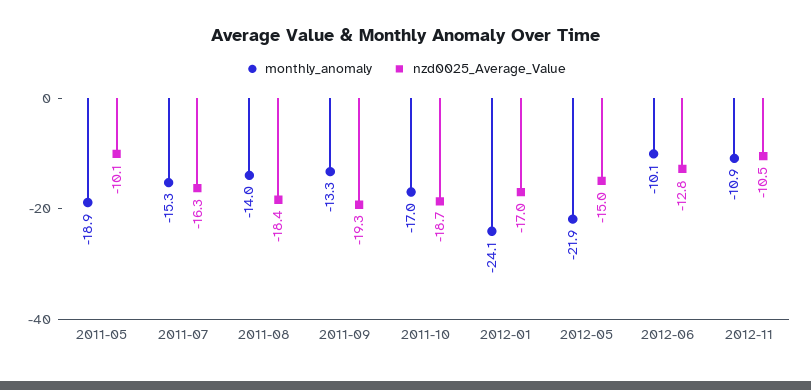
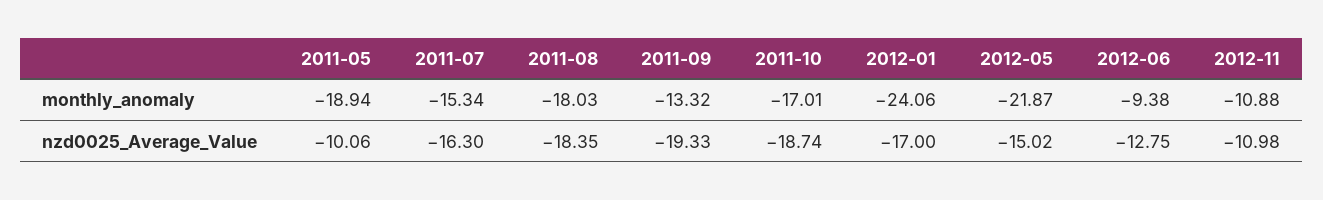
monthly_anomaly, 2011-08: -14 -> -18.03
monthly_anomaly, 2012-06: -10.1 -> -9.38
nzd0025_Average_Value, 2012-11: -10.5 -> -10.98

